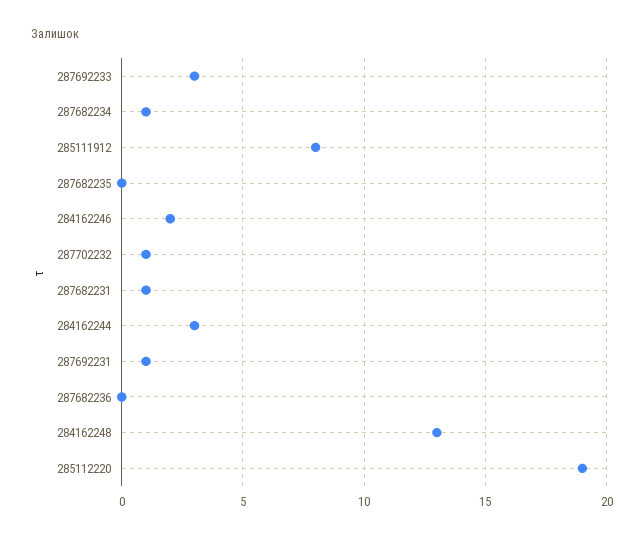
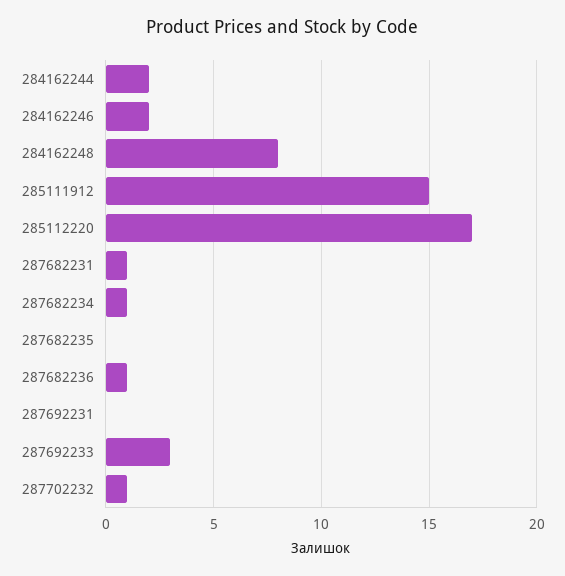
285111912: 8 -> 15
284162244: 3 -> 2
287692231: 1 -> 0
287682236: 0 -> 1
284162248: 13 -> 8
285112220: 19 -> 17

